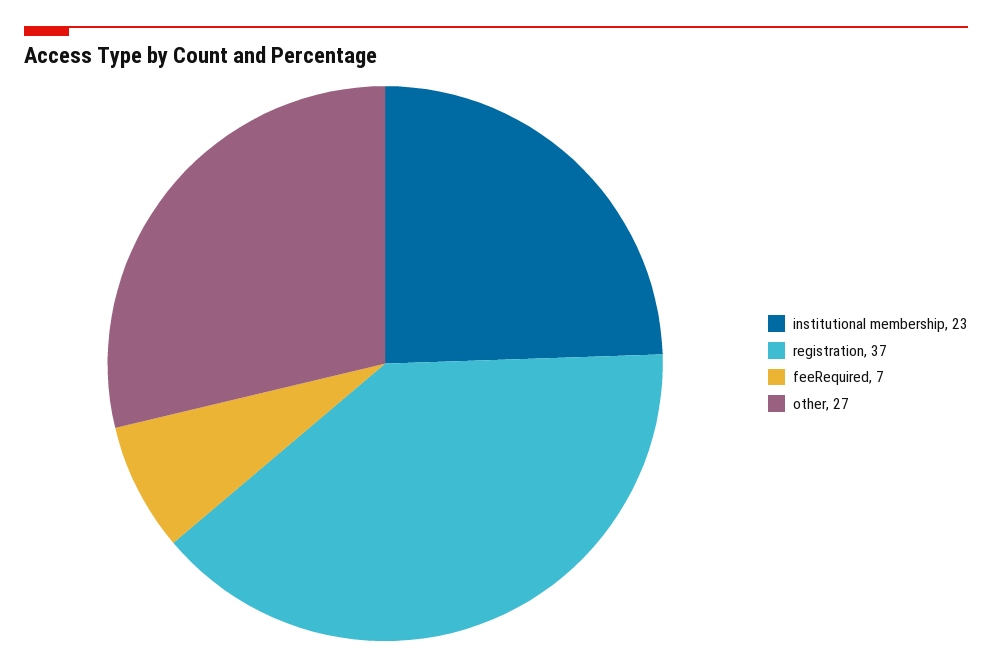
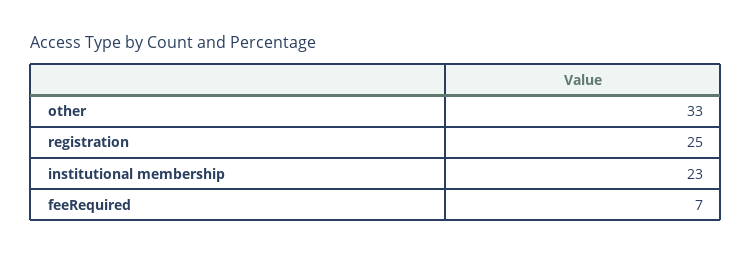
registration: 37 -> 25
other: 27 -> 33

